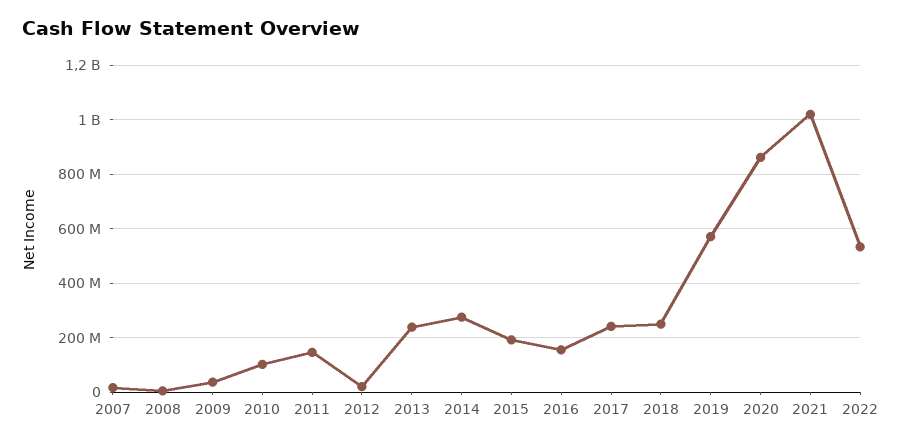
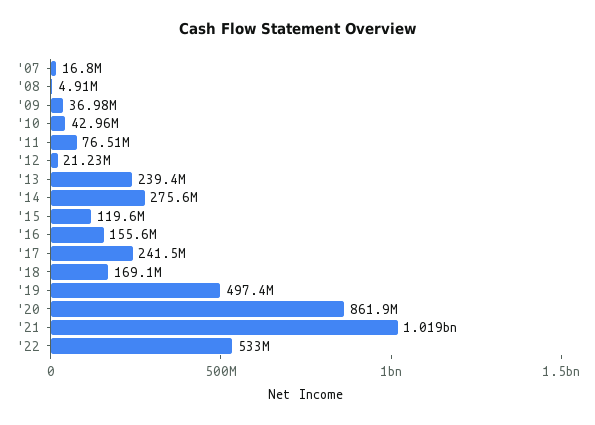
2010: 100000000 -> 42960000
2011: 150000000 -> 76510000
2015: 200000000 -> 119600000
2018: 250000000 -> 169100000
2019: 575000000 -> 497400000

